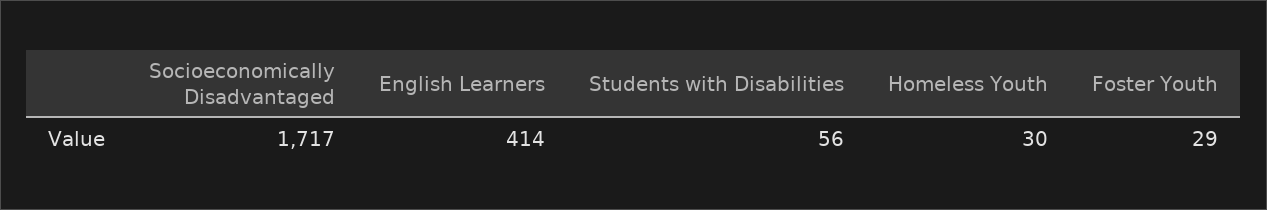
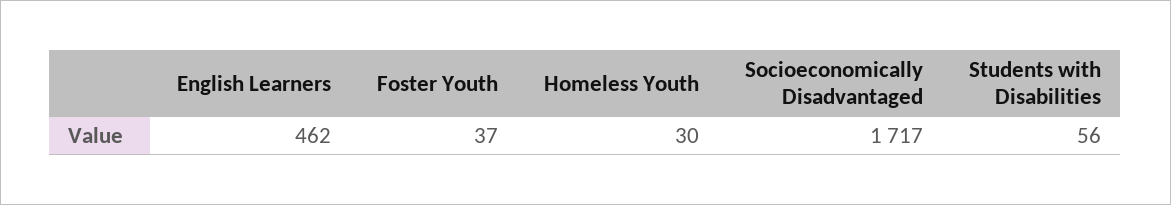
English Learners: 414 -> 462
Foster Youth: 29 -> 37

